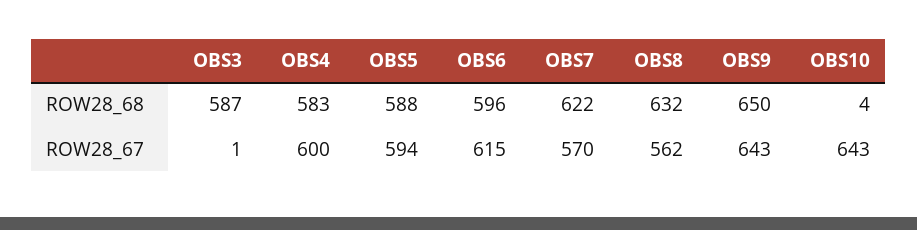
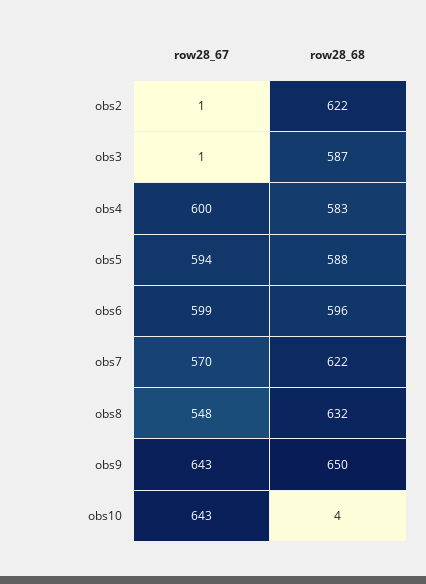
OBS6, ROW28_67: 615 -> 599
OBS8, ROW28_67: 562 -> 548
obs2, ROW28_67: none -> 1
obs2, ROW28_68: none -> 622

